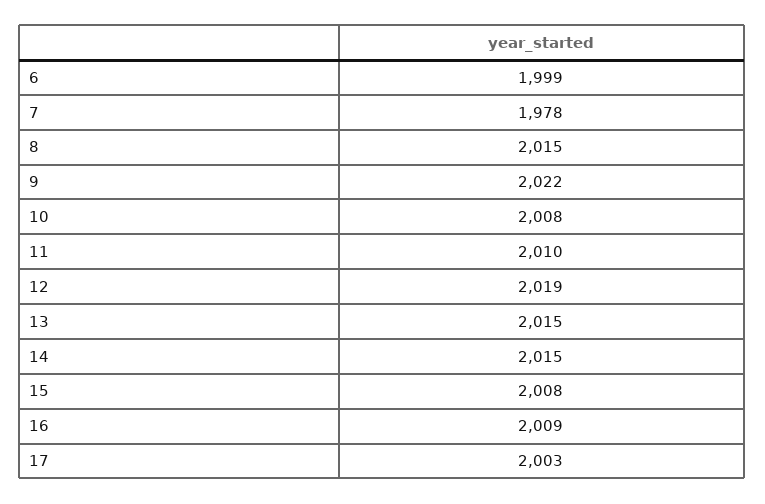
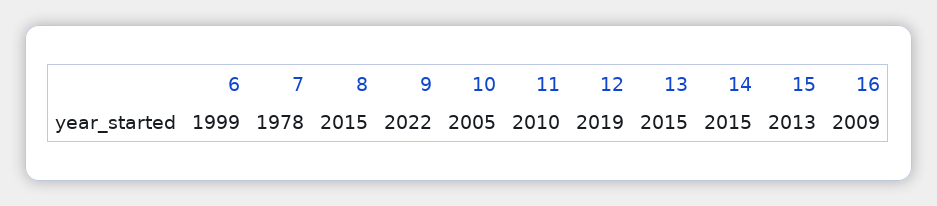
10: 2008 -> 2005
15: 2008 -> 2013
17: 2003 -> none

